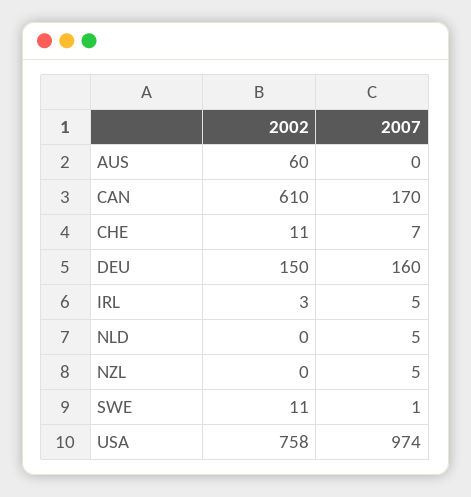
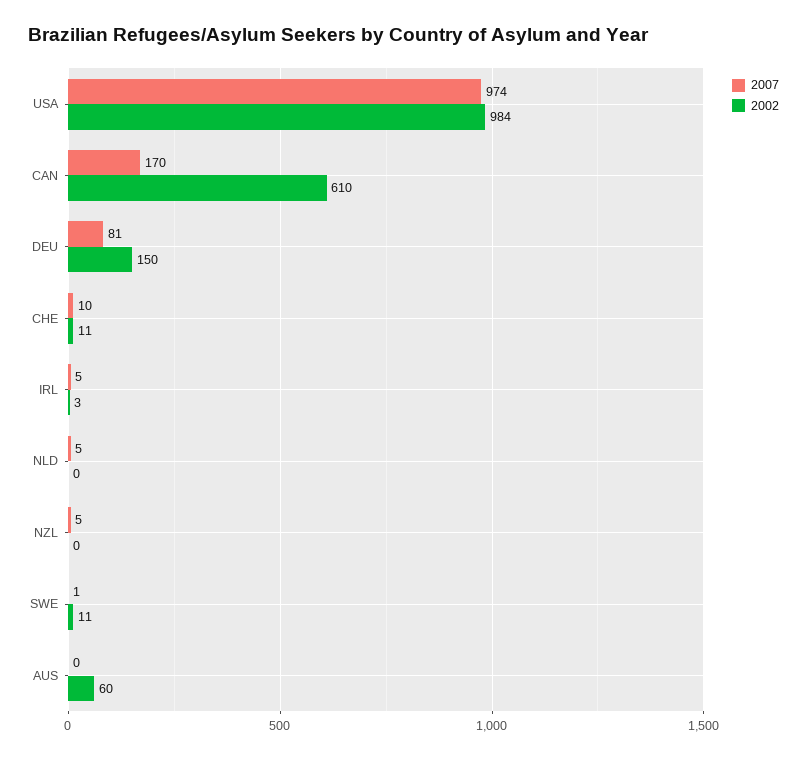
2007, CHE: 7 -> 10
2007, DEU: 160 -> 81
2002, USA: 758 -> 984

